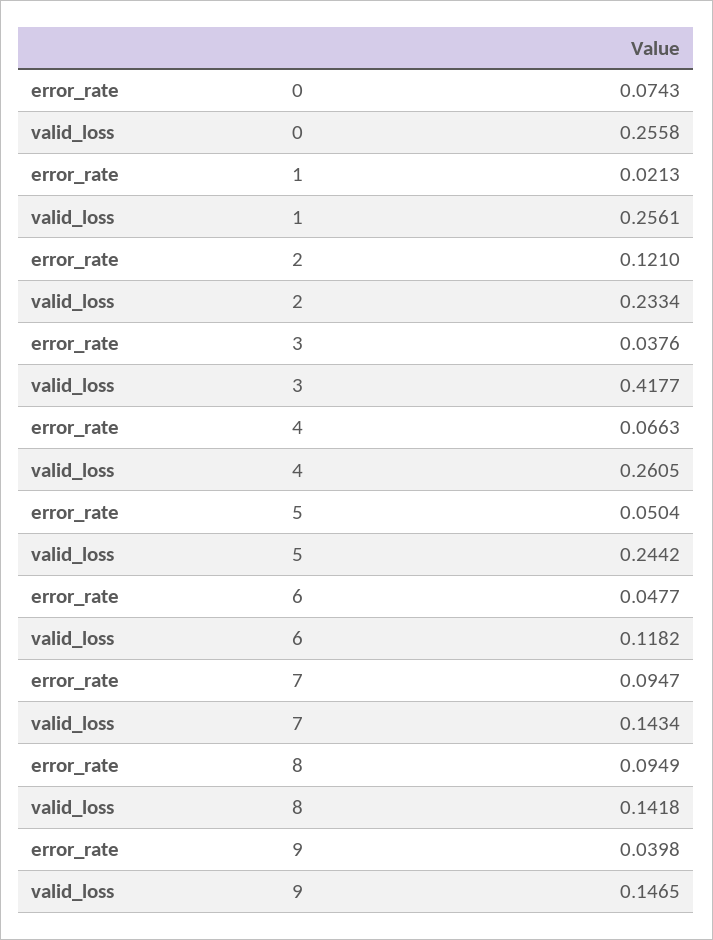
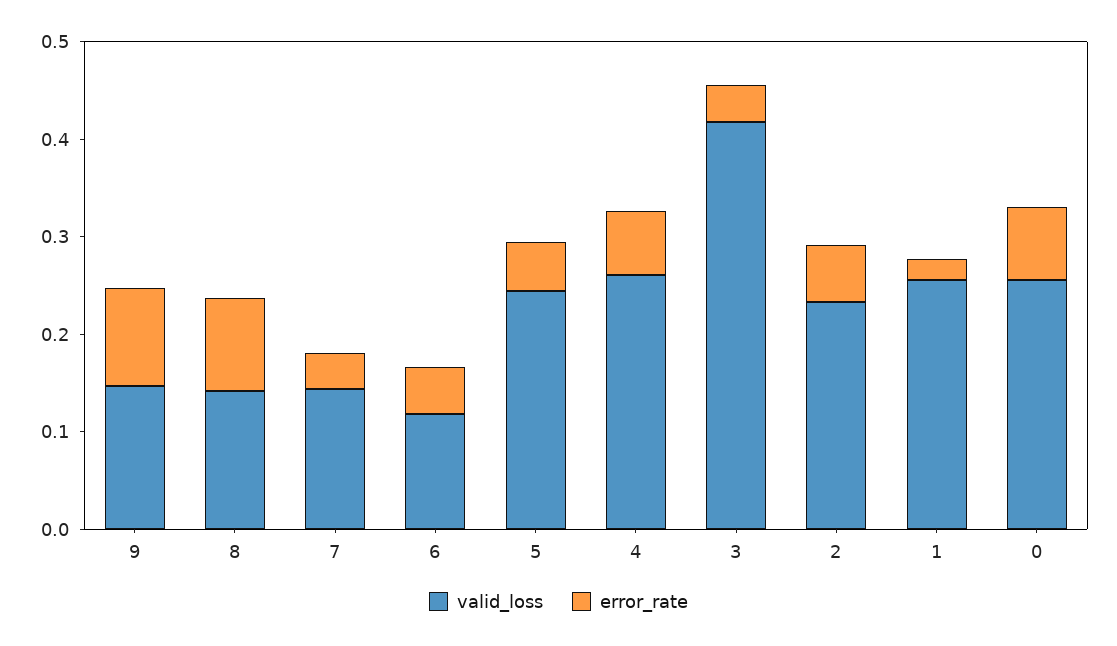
error_rate, 2: 0.121 -> 0.06
error_rate, 7: 0.0947 -> 0.04
error_rate, 9: 0.0398 -> 0.1

